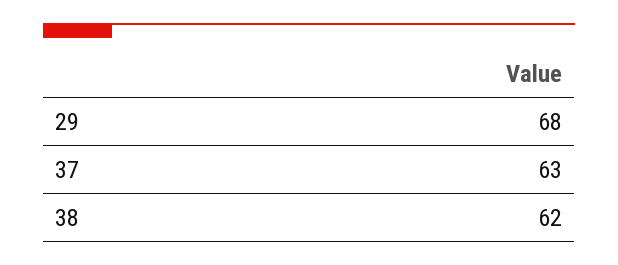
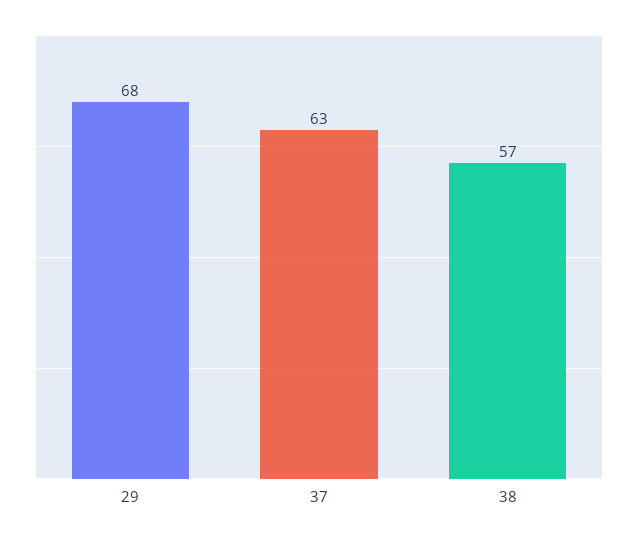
38: 62 -> 57

